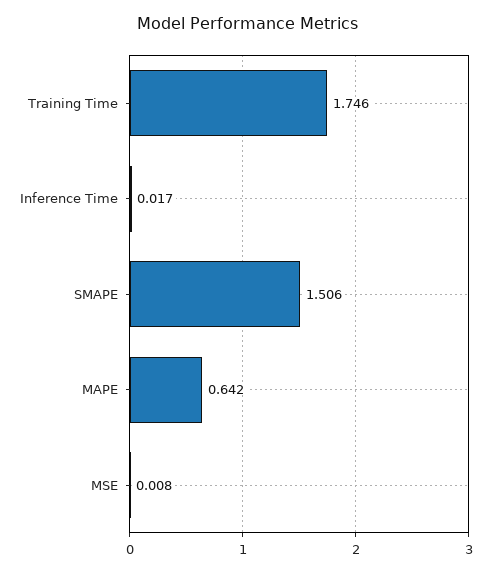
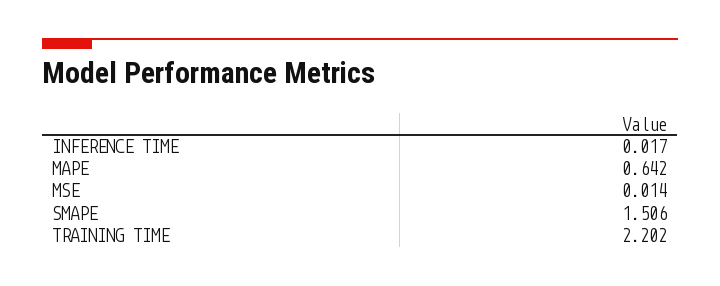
Training Time: 1.746 -> 2.202
MSE: 0.008 -> 0.014

